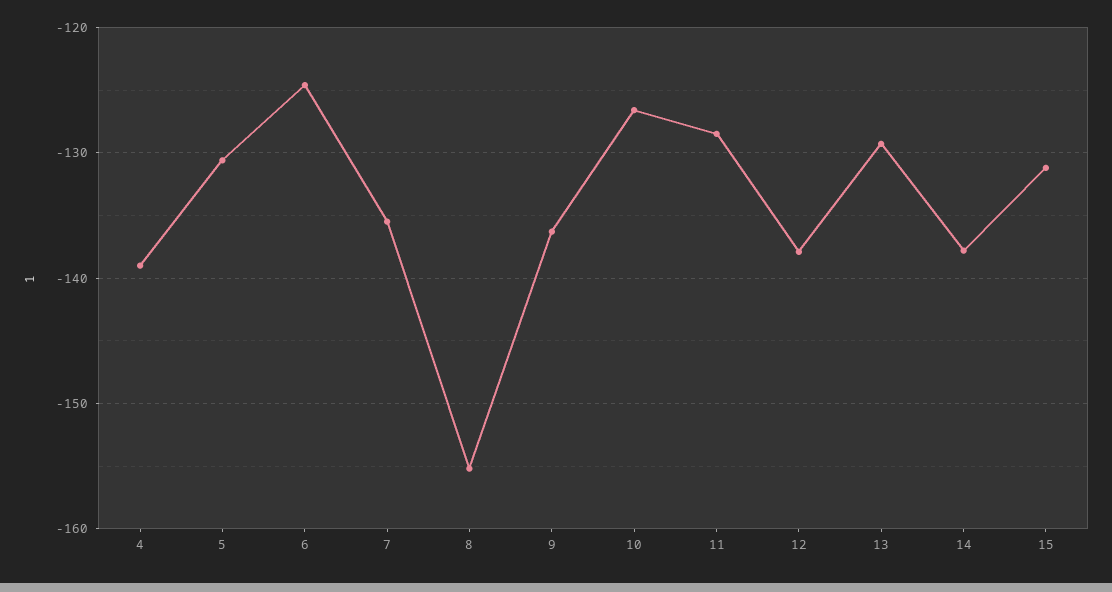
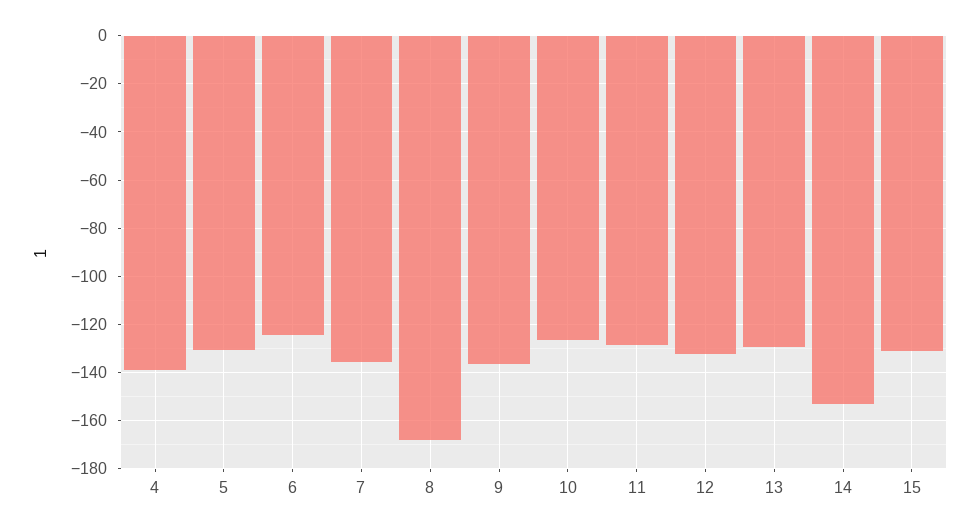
8: -155 -> -167.5
12: -138 -> -132.5
14: -138 -> -152.5

